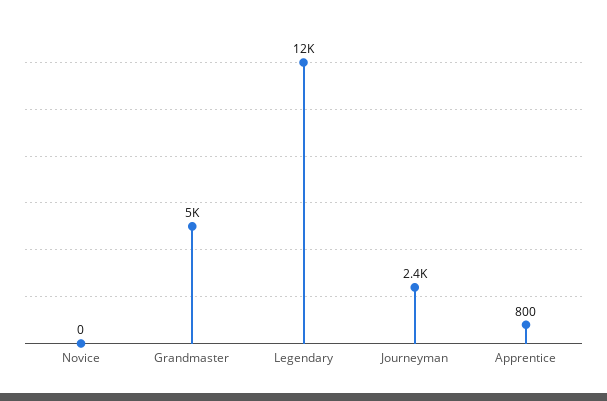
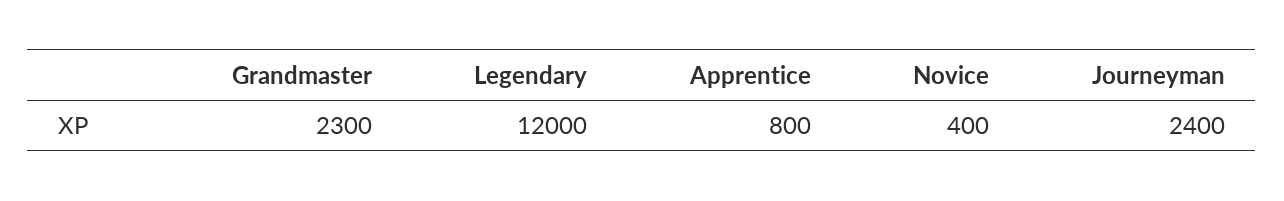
Novice: 0 -> 400
Grandmaster: 5000 -> 2300

